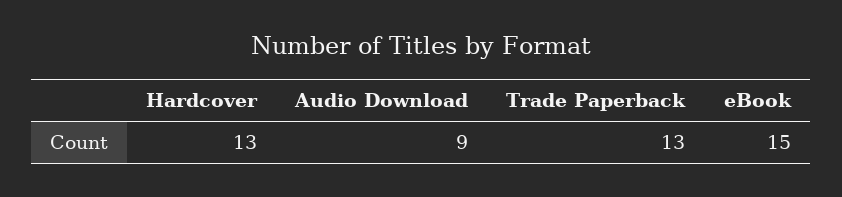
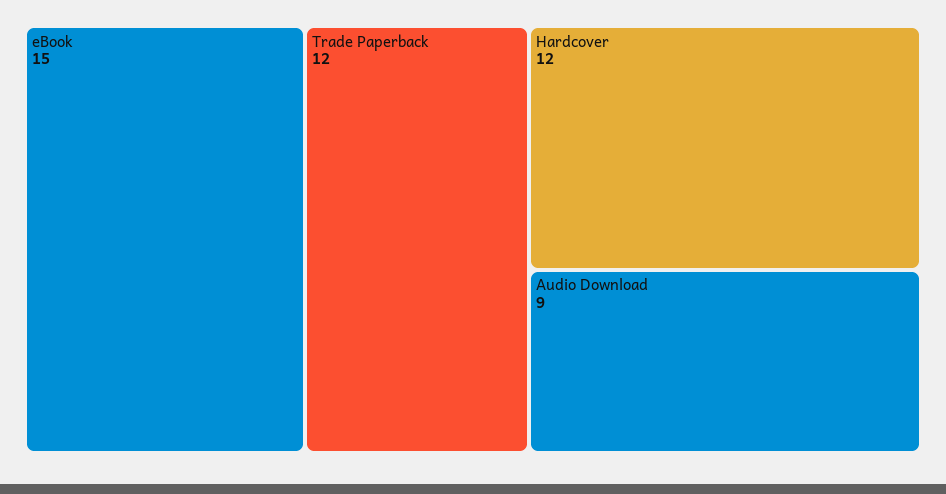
Hardcover: 13 -> 12
Trade Paperback: 13 -> 12

